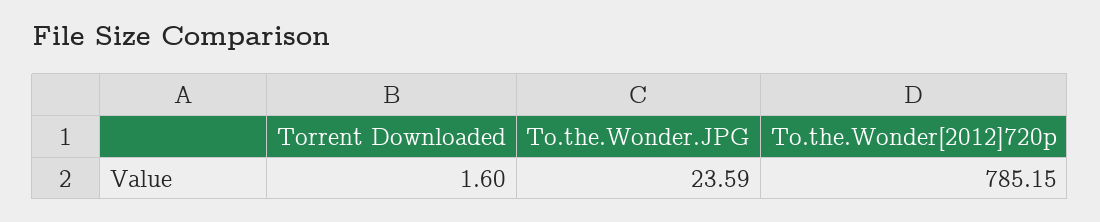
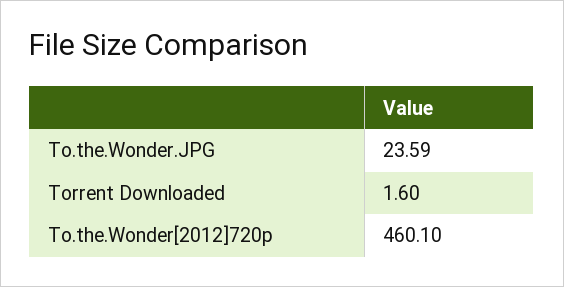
To.the.Wonder[2012]720p: 785.15 -> 460.1

